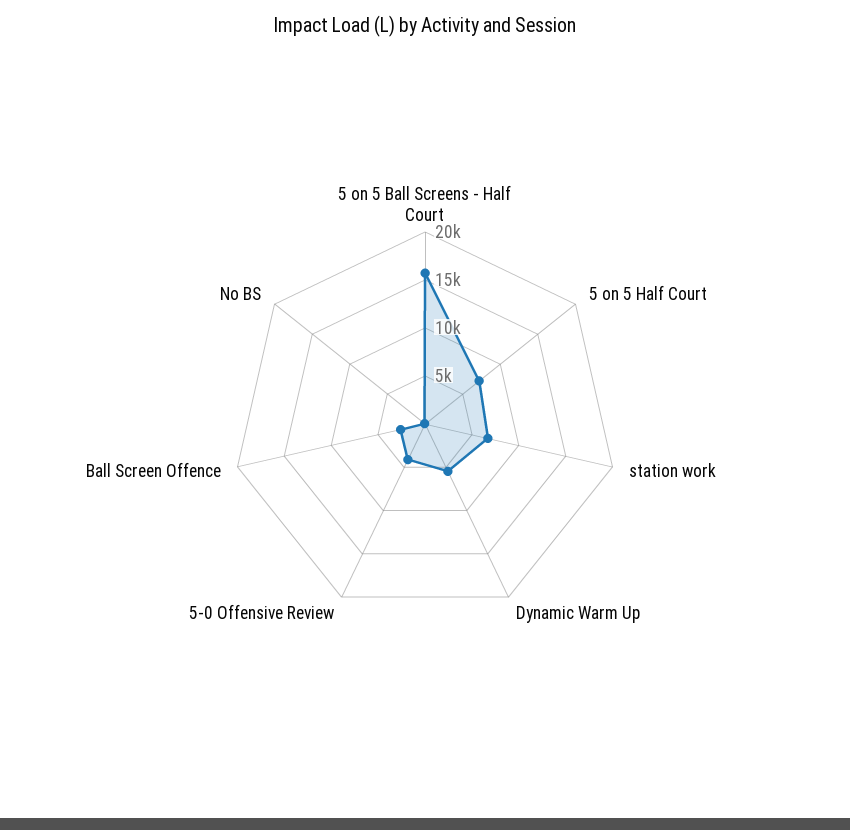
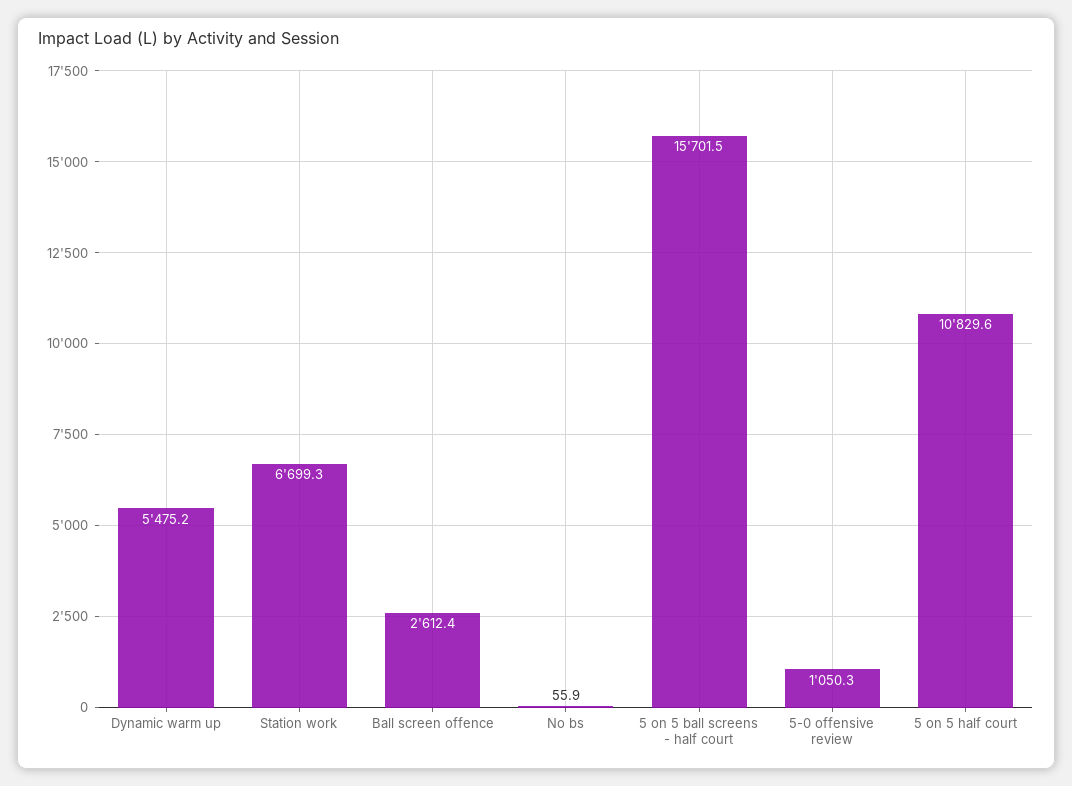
5 on 5 Half Court: 7000 -> 10829.6
5-0 Offensive Review: 4000 -> 1050.3

